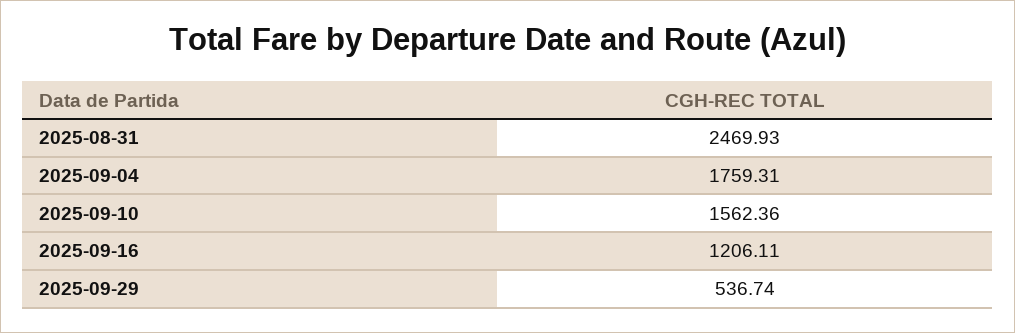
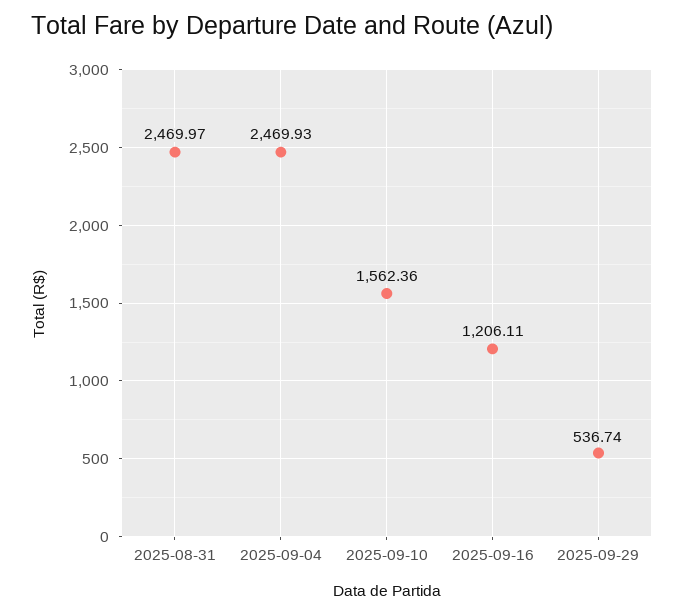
2025-08-31: 2469.93 -> 2469.97
2025-09-04: 1759.31 -> 2469.93

